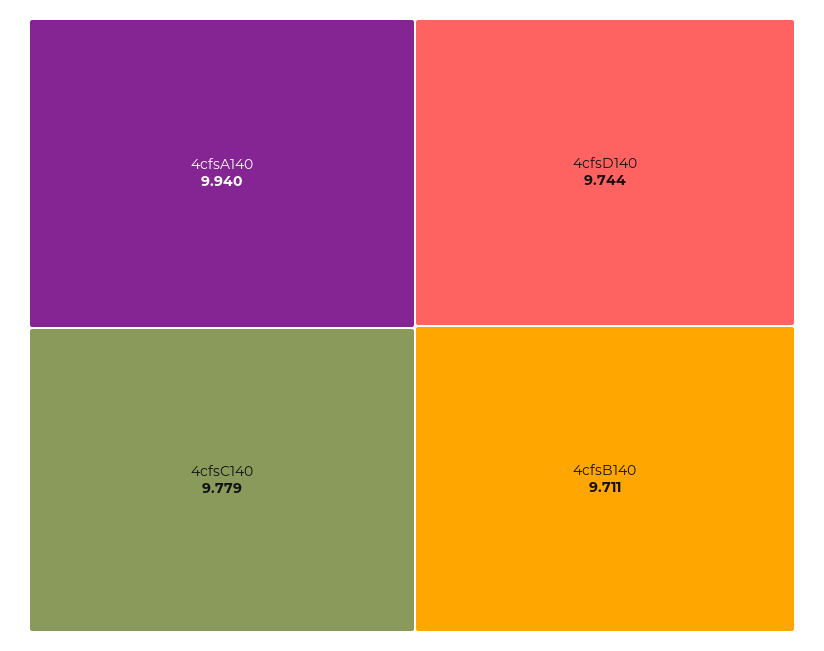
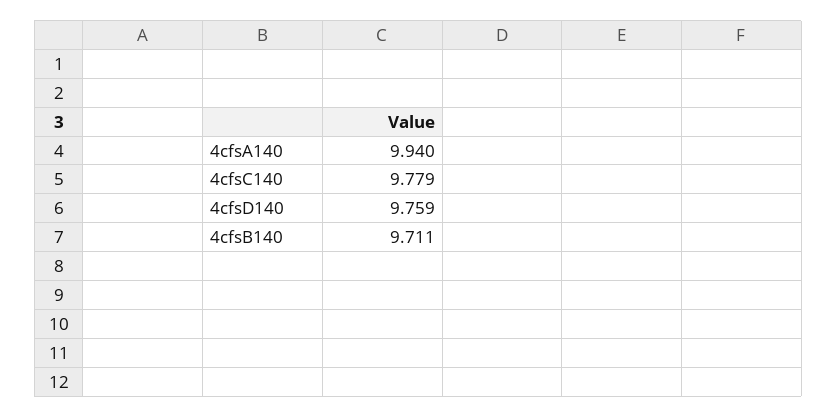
4cfsD140: 9.744 -> 9.759

